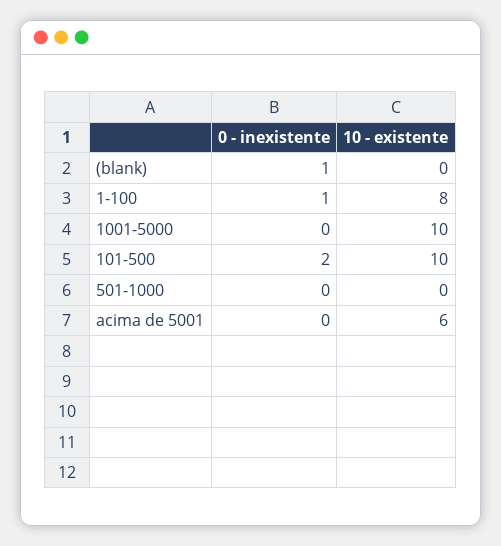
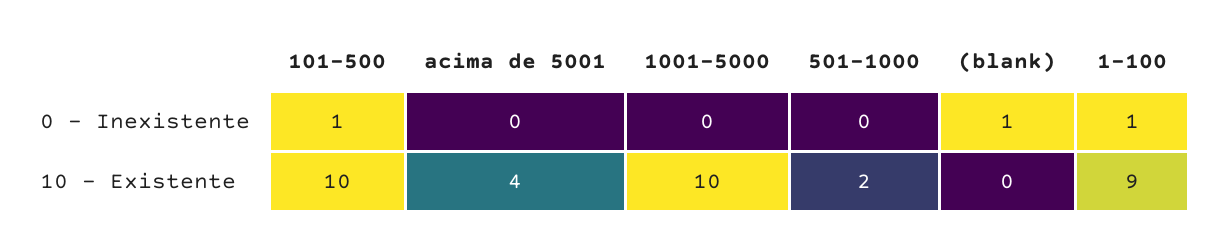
10 - existente, 1-100: 8 -> 9
0 - inexistente, 101-500: 2 -> 1
10 - existente, 501-1000: 0 -> 2
10 - existente, acima de 5001: 6 -> 4

